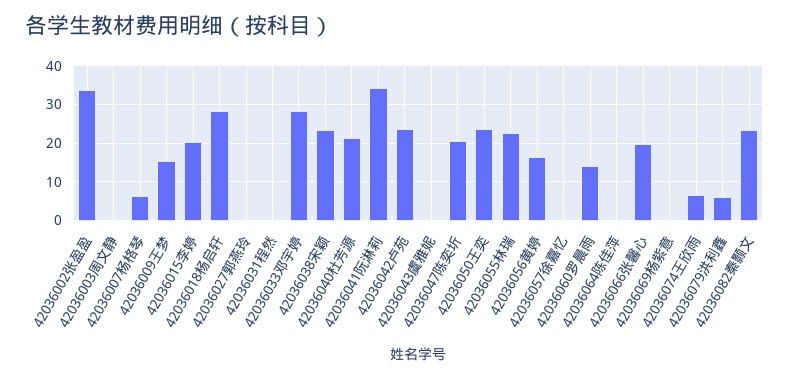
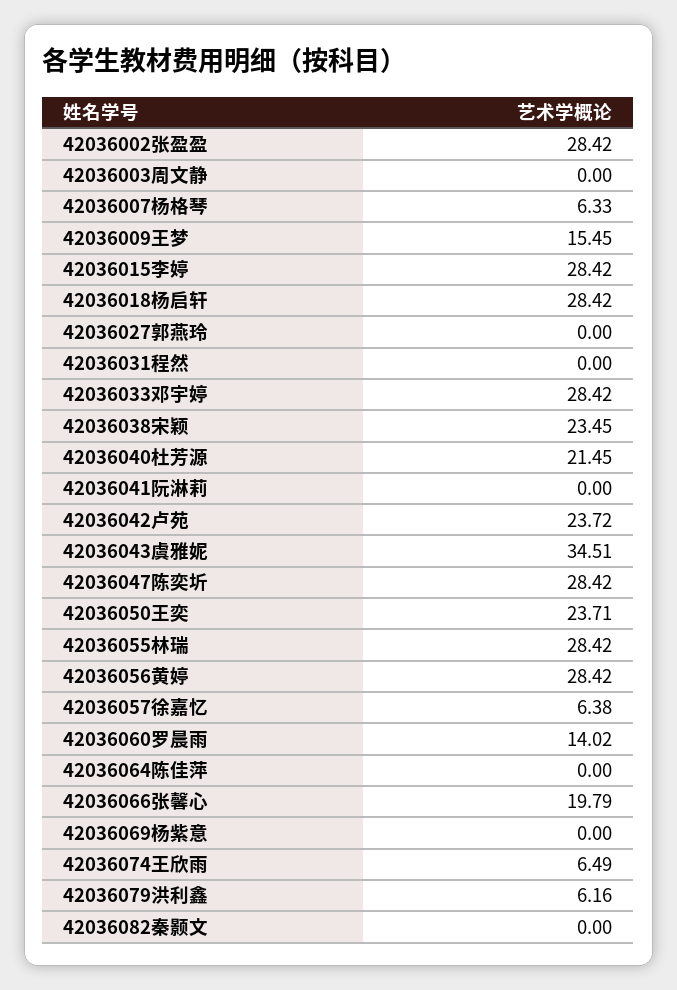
42036002张盈盈: 34 -> 28.42
42036015李婷: 20 -> 28.42
42036041阮淋莉: 34 -> 0
42036043虞雅妮: 0 -> 34.51
42036047陈奕圻: 20 -> 28.42
42036055林瑞: 22 -> 28.42
42036056黄婷: 16 -> 28.42
42036057徐嘉忆: 0 -> 6.38
42036082秦颢文: 24 -> 0

